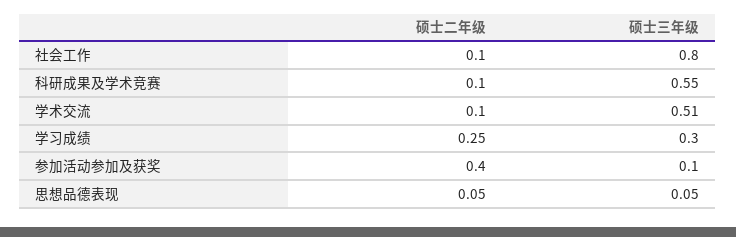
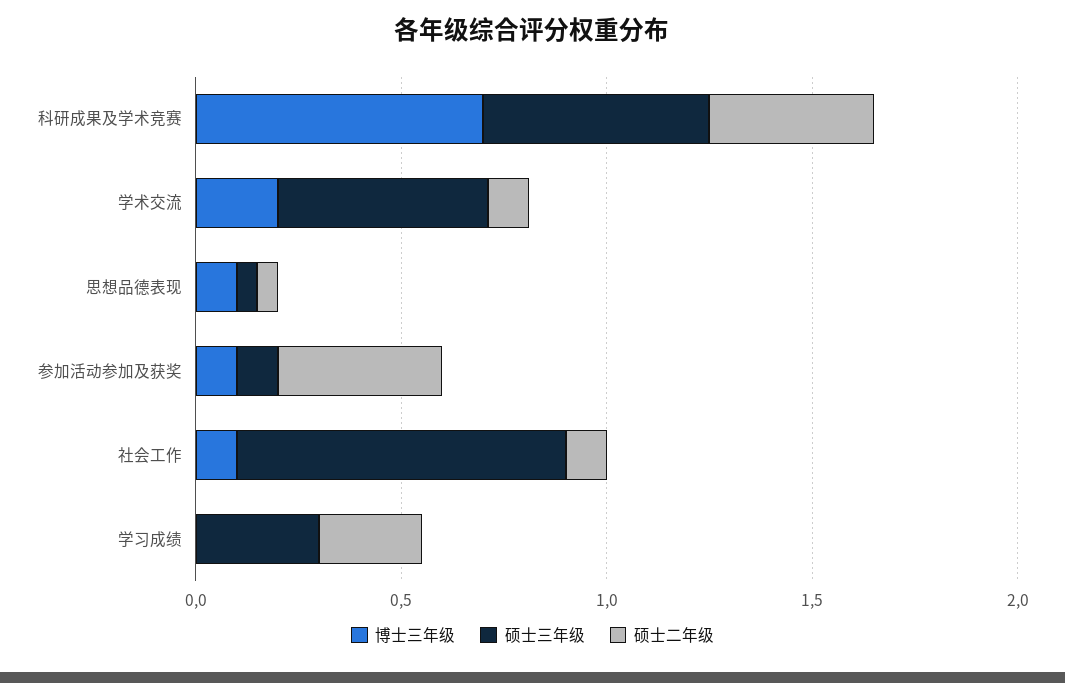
硕士二年级, 科研成果及学术竞赛: 0.1 -> 0.4
博士三年级, 科研成果及学术竞赛: none -> 0.7
博士三年级, 学术交流: none -> 0.2
博士三年级, 思想品德表现: none -> 0.1
博士三年级, 参加活动参加及获奖: none -> 0.1
博士三年级, 社会工作: none -> 0.1
博士三年级, 学习成绩: none -> 0

